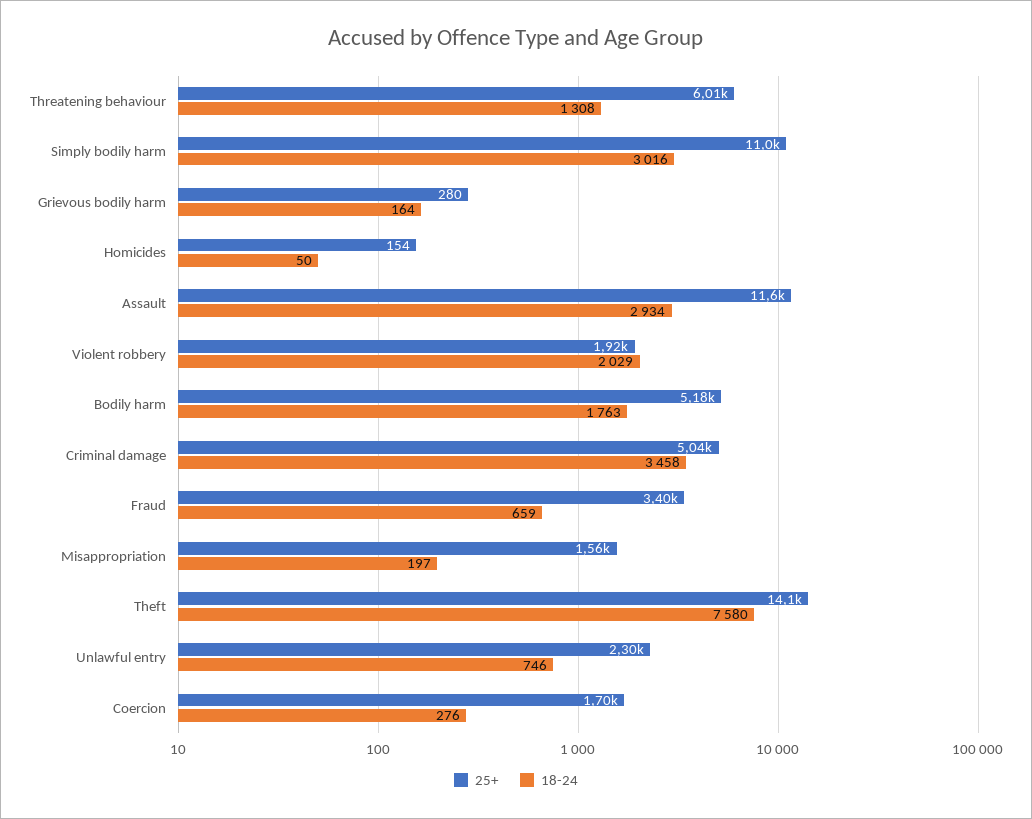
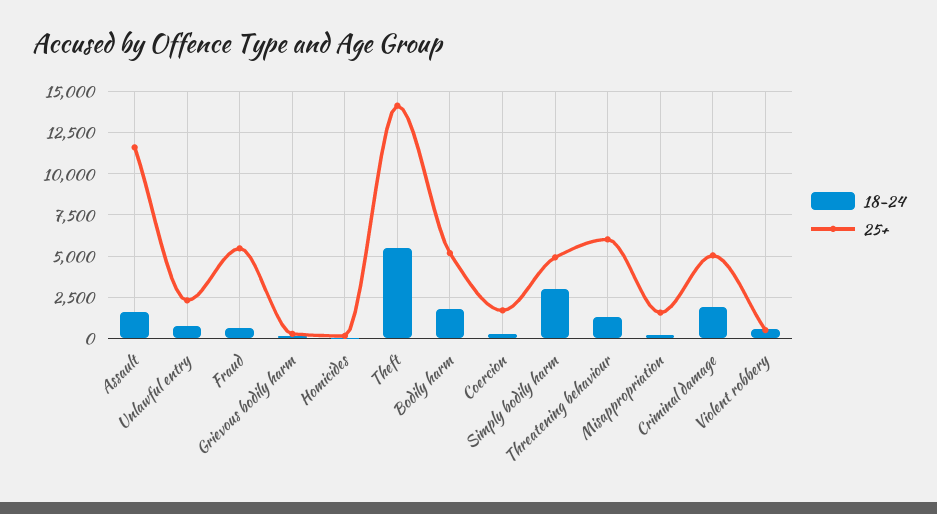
25+, Simply bodily harm: 11000 -> 5000
18-24, Assault: 2934 -> 1500
25+, Violent robbery: 1920 -> 500
18-24, Violent robbery: 2029 -> 500
18-24, Criminal damage: 3458 -> 2000
25+, Fraud: 3400 -> 5500
18-24, Theft: 7580 -> 5500

